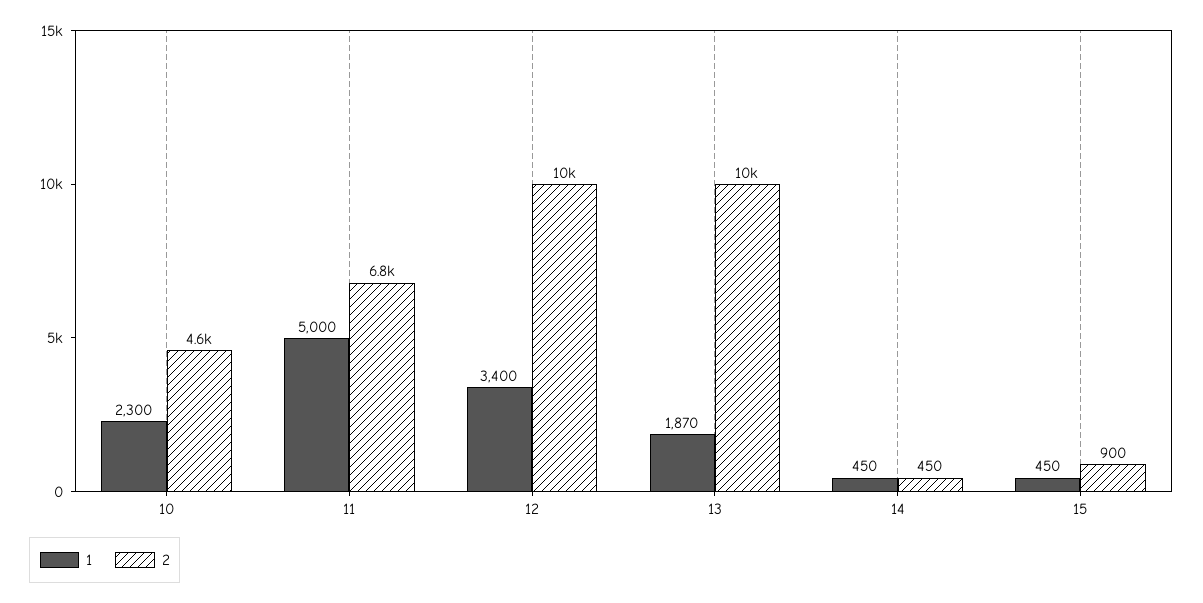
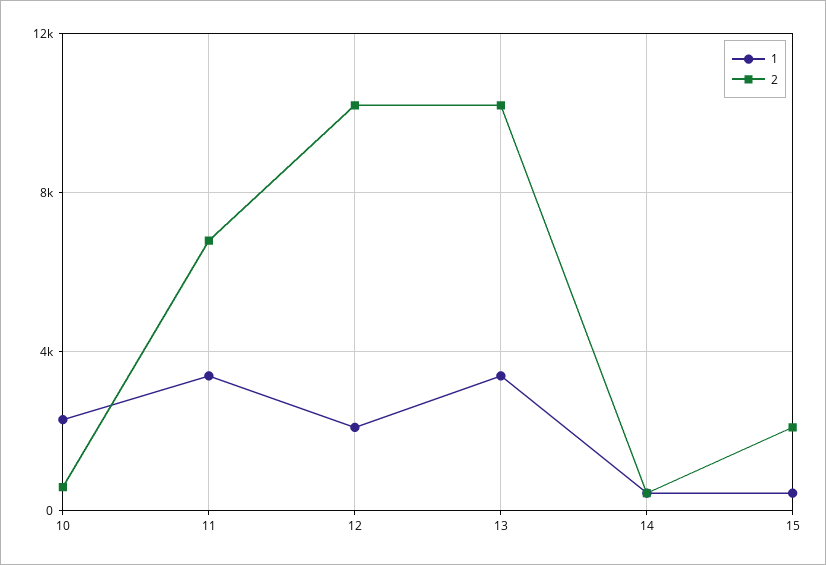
2, 10: 4600 -> 500
1, 11: 5000 -> 3500
1, 12: 3400 -> 2000
1, 13: 1870 -> 3500
2, 15: 900 -> 2000

